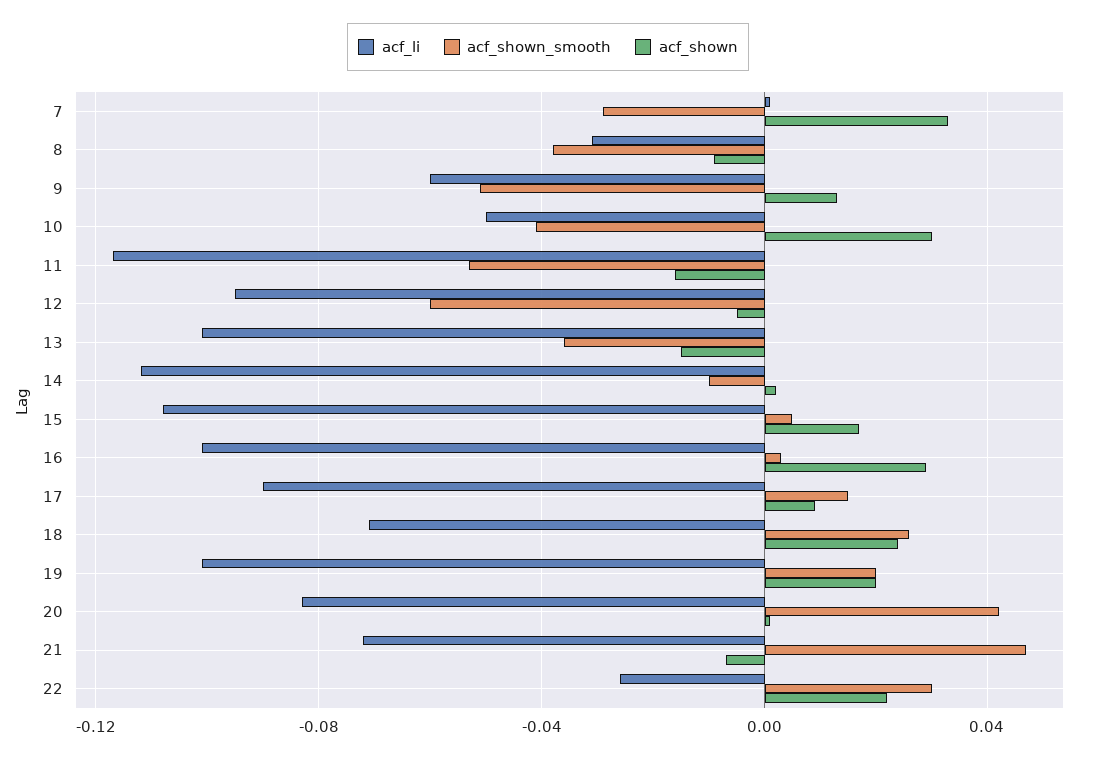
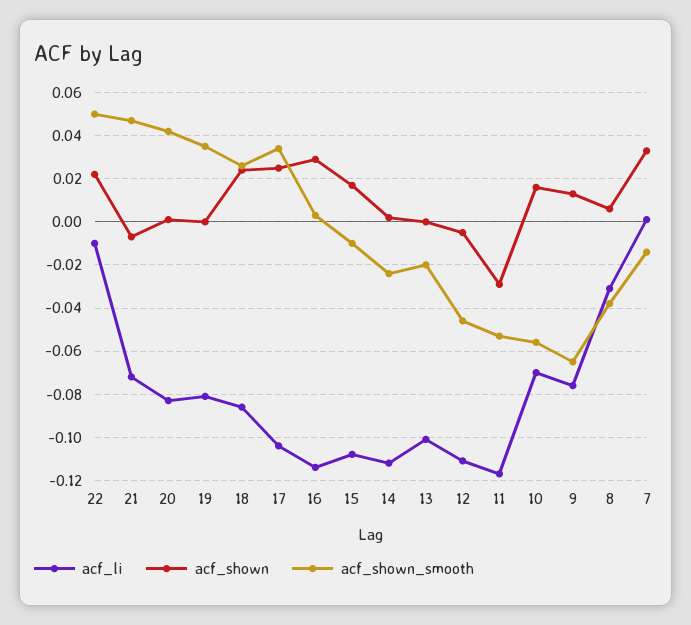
acf_shown_smooth, 7: -0.03 -> -0.015
acf_shown, 8: -0.01 -> 0.005
acf_li, 9: -0.06 -> -0.075
acf_shown_smooth, 9: -0.05 -> -0.065
acf_li, 10: -0.05 -> -0.07
acf_shown_smooth, 10: -0.04 -> -0.055
acf_shown, 10: 0.03 -> 0.015
acf_shown, 11: -0.015 -> -0.03
acf_li, 12: -0.095 -> -0.11
acf_shown_smooth, 12: -0.06 -> -0.045
acf_shown_smooth, 13: -0.035 -> -0.02
acf_shown, 13: -0.015 -> 0
acf_shown_smooth, 14: -0.01 -> -0.025
acf_shown_smooth, 15: 0.005 -> -0.01
acf_li, 16: -0.1 -> -0.115
acf_li, 17: -0.09 -> -0.105
acf_shown_smooth, 17: 0.015 -> 0.035
acf_shown, 17: 0.01 -> 0.025
acf_li, 18: -0.07 -> -0.085
acf_li, 19: -0.1 -> -0.08
acf_shown_smooth, 19: 0.02 -> 0.035
acf_shown, 19: 0.02 -> 0
acf_li, 22: -0.025 -> -0.01
acf_shown_smooth, 22: 0.03 -> 0.05

